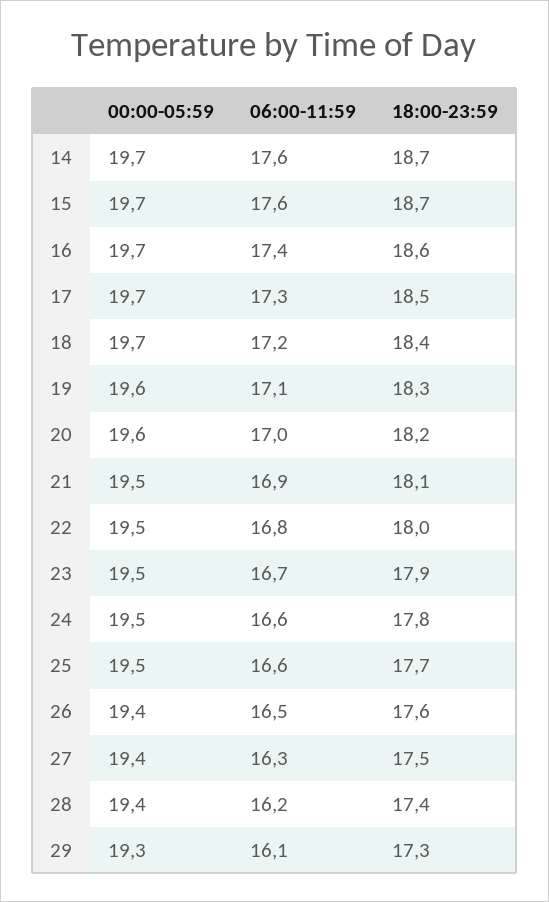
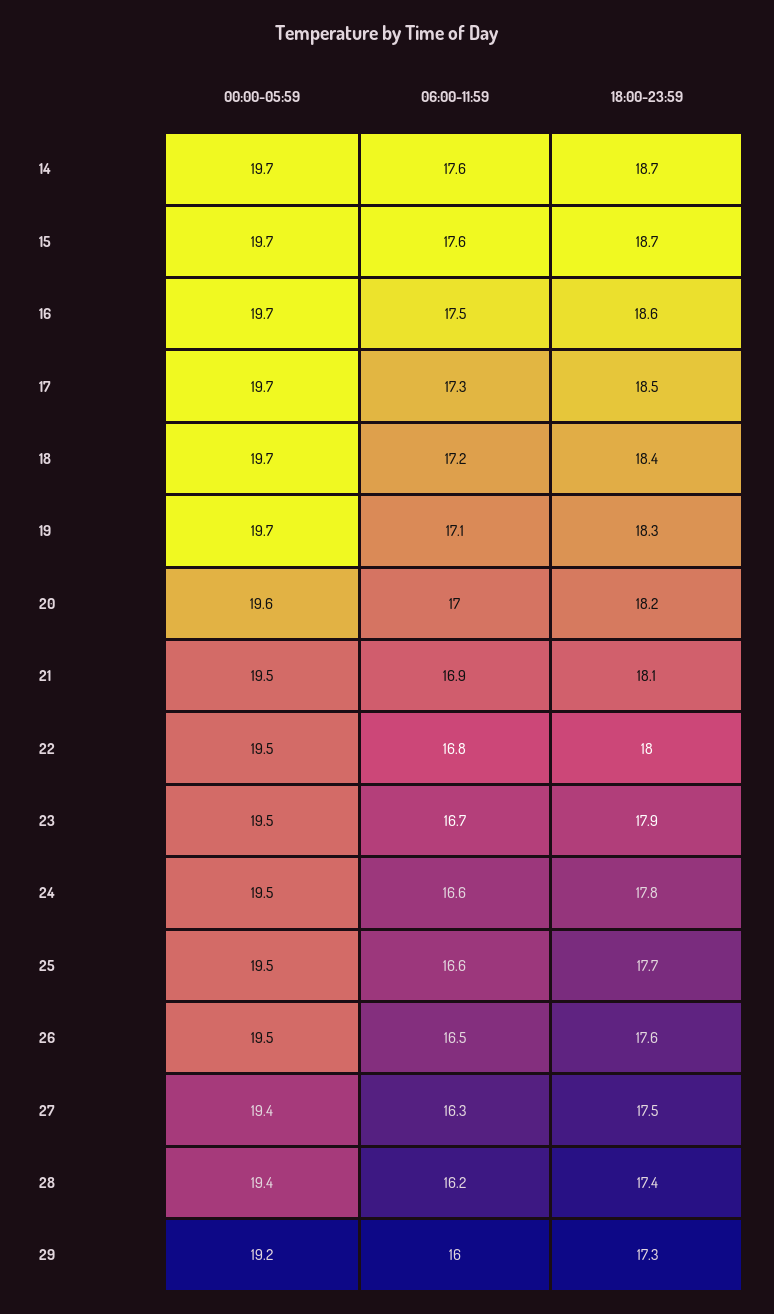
06:00-11:59, 16: 17.4 -> 17.5
00:00-05:59, 19: 19.6 -> 19.7
00:00-05:59, 26: 19.4 -> 19.5
00:00-05:59, 29: 19.3 -> 19.2
06:00-11:59, 29: 16.1 -> 16

